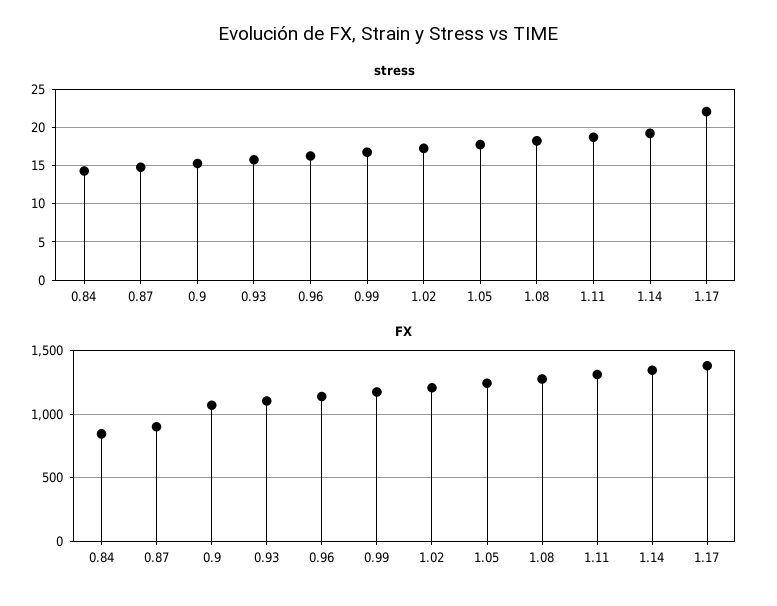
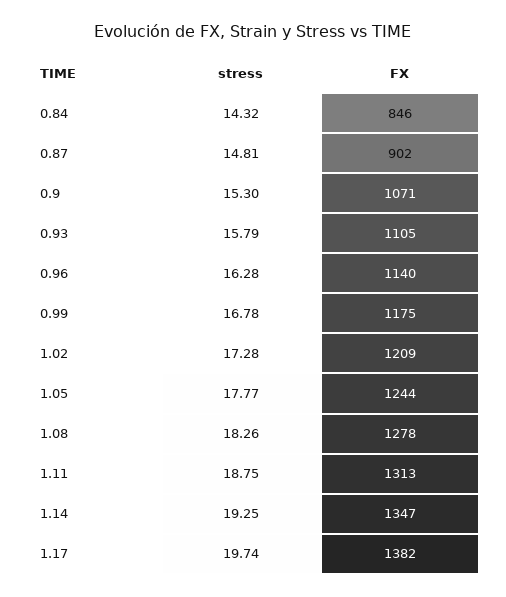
stress, 1.17: 22 -> 19.74

